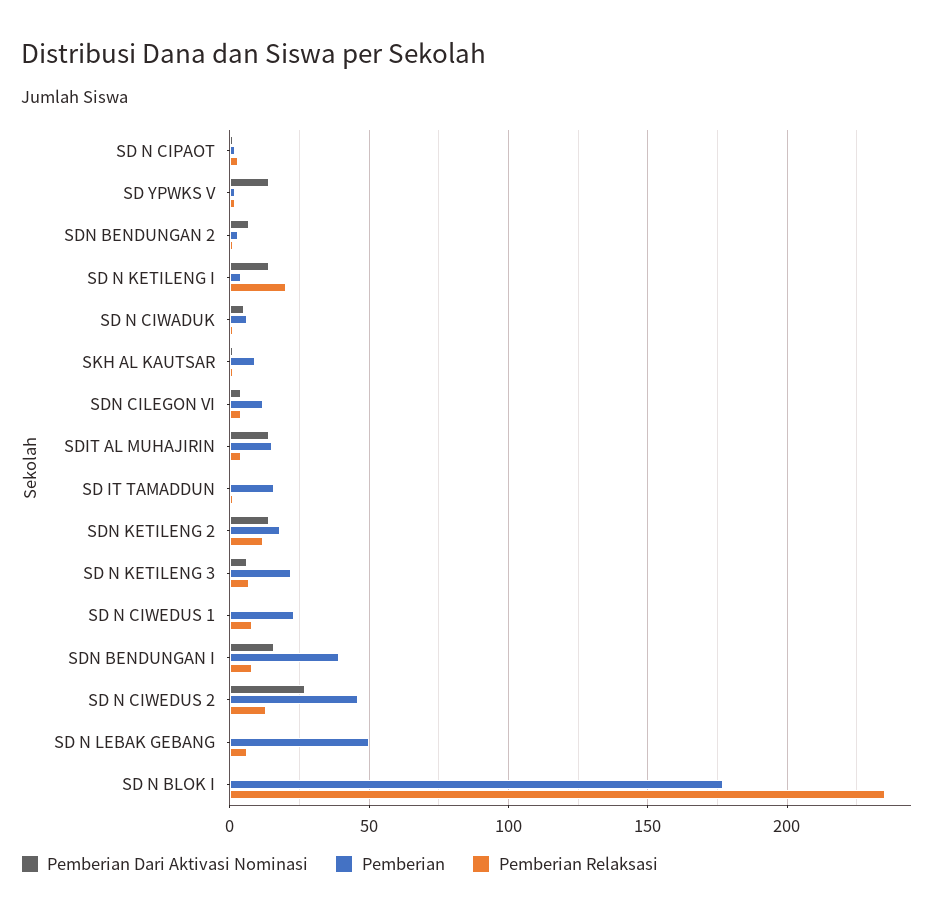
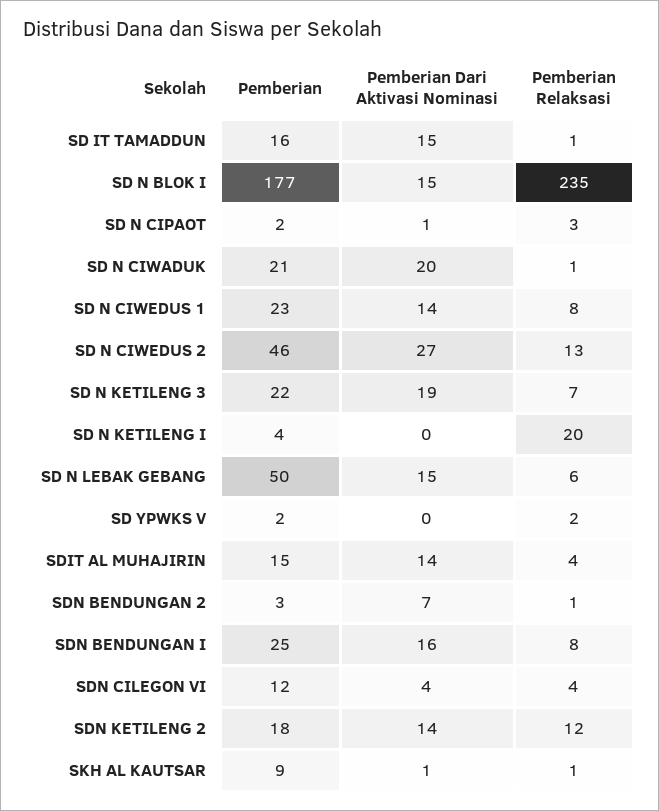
Pemberian Dari Aktivasi Nominasi, SD YPWKS V: 15 -> 0
Pemberian Dari Aktivasi Nominasi, SD N KETILENG I: 15 -> 0
Pemberian Dari Aktivasi Nominasi, SD N CIWADUK: 5 -> 20
Pemberian, SD N CIWADUK: 5 -> 21
Pemberian Dari Aktivasi Nominasi, SD IT TAMADDUN: 0 -> 15
Pemberian Dari Aktivasi Nominasi, SD N KETILENG 3: 5 -> 19
Pemberian Dari Aktivasi Nominasi, SD N CIWEDUS 1: 0 -> 14
Pemberian, SDN BENDUNGAN I: 40 -> 25
Pemberian Dari Aktivasi Nominasi, SD N LEBAK GEBANG: 0 -> 15
Pemberian Dari Aktivasi Nominasi, SD N BLOK I: 0 -> 15

